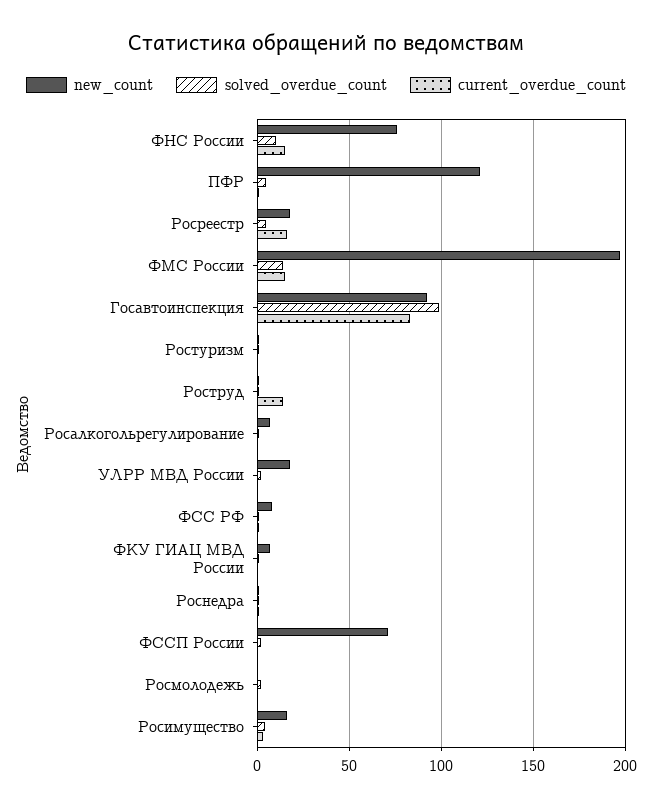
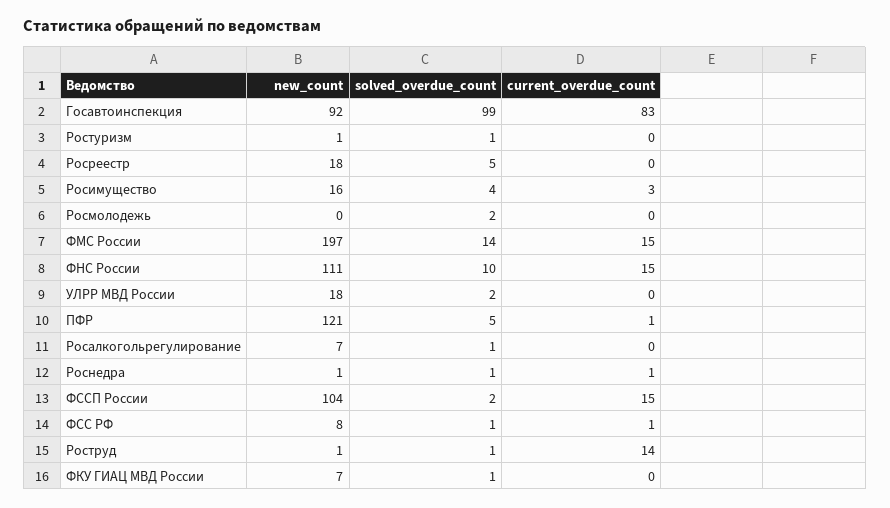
new_count, ФНС России: 75 -> 111
current_overdue_count, Росреестр: 15 -> 0
new_count, ФССП России: 70 -> 104
current_overdue_count, ФССП России: 0 -> 15

